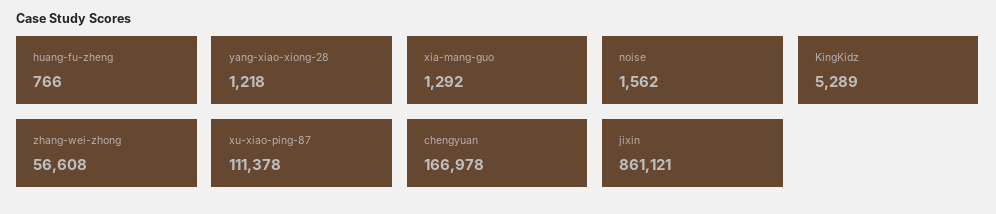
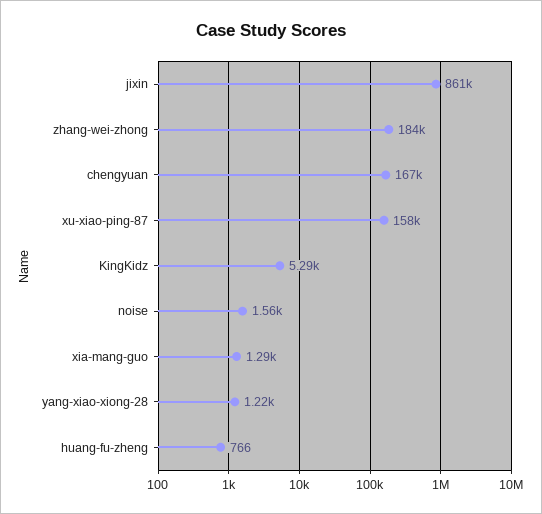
zhang-wei-zhong: 56608 -> 184000
xu-xiao-ping-87: 111378 -> 158000

